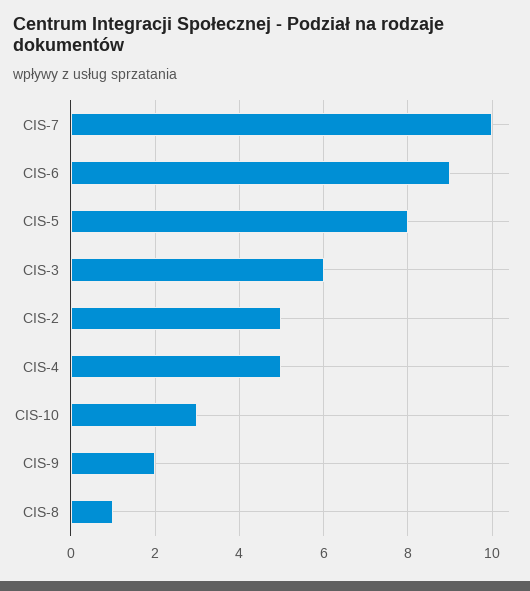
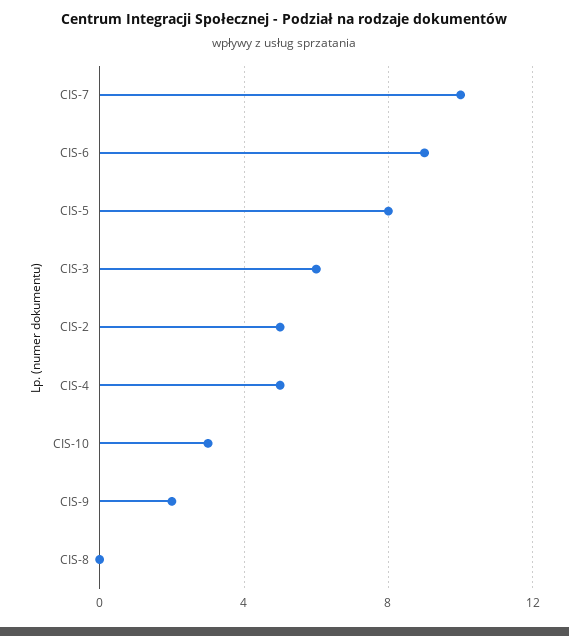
CIS-8: 1 -> 0

